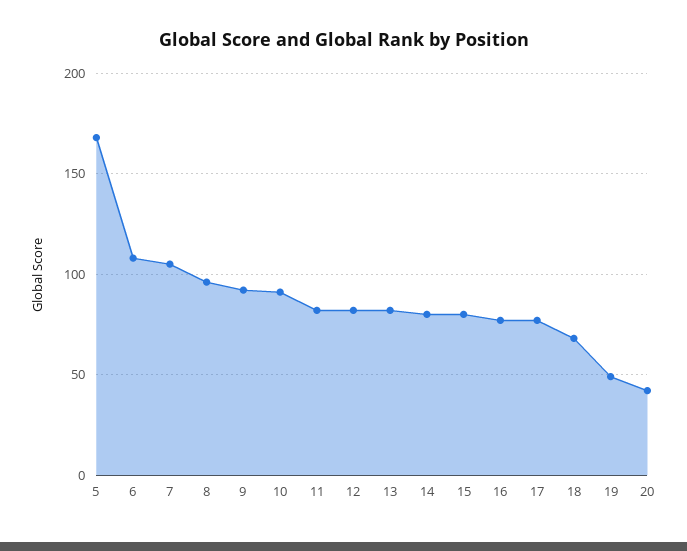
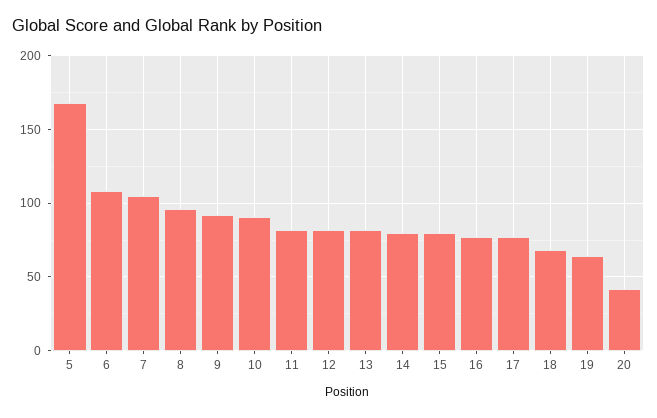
19: 50 -> 65

